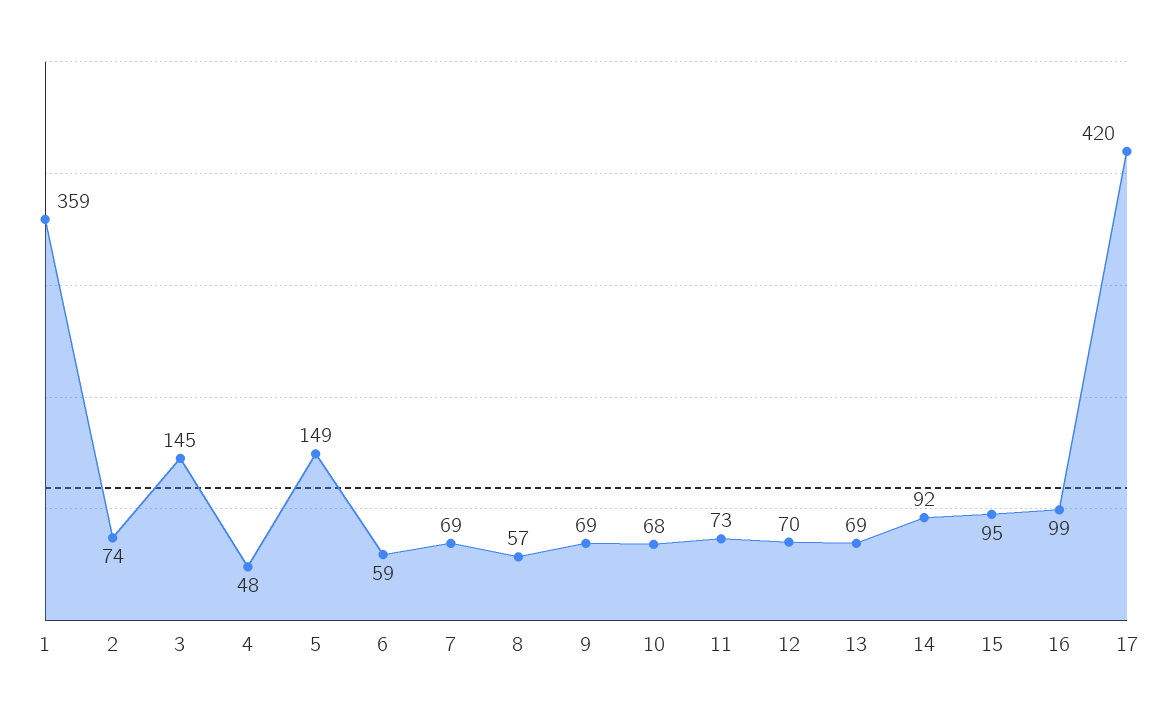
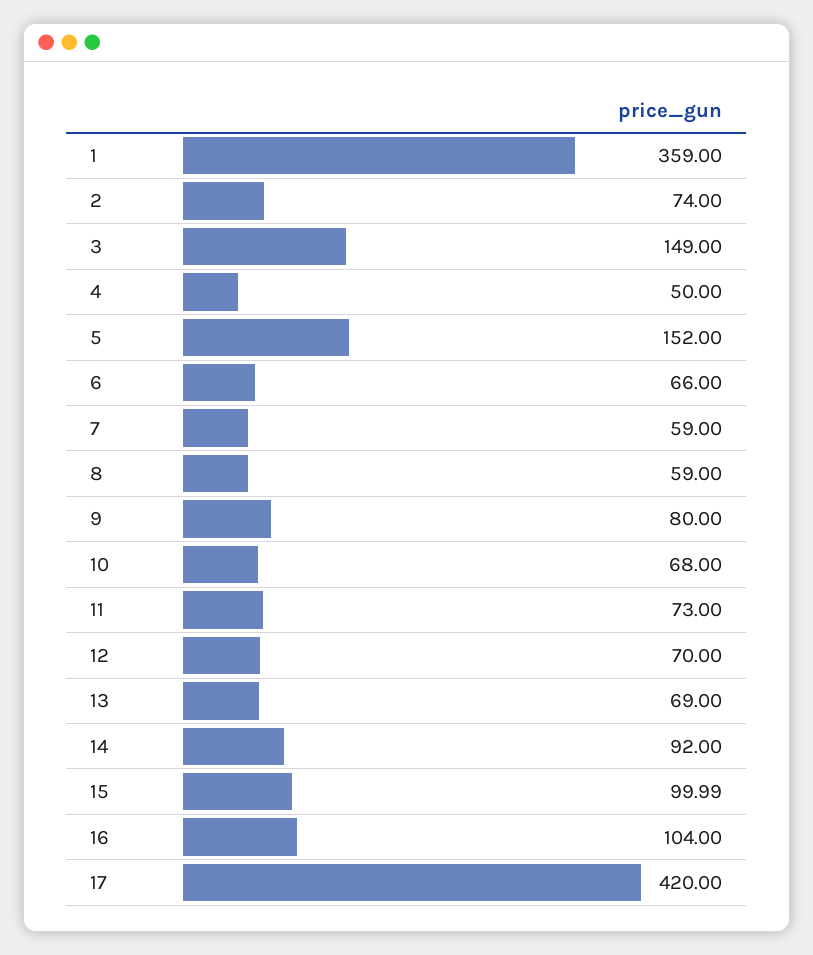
3: 145 -> 149
4: 48 -> 50
5: 149 -> 152
6: 59 -> 66
7: 69 -> 59
8: 57 -> 59
9: 69 -> 80
15: 95 -> 99.99
16: 99 -> 104

